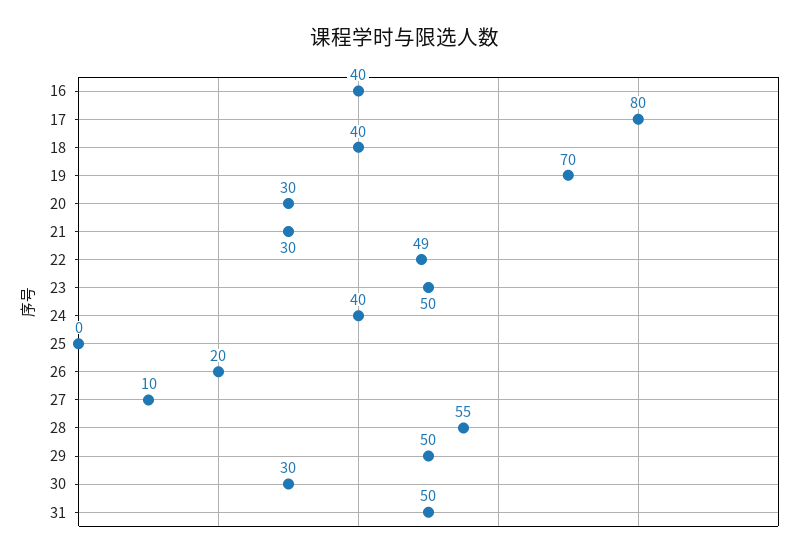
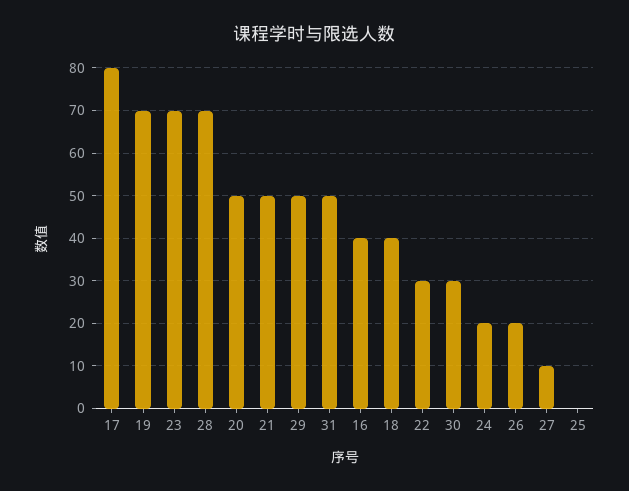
20: 30 -> 50
21: 30 -> 50
22: 49 -> 30
23: 50 -> 70
24: 40 -> 20
28: 55 -> 70

